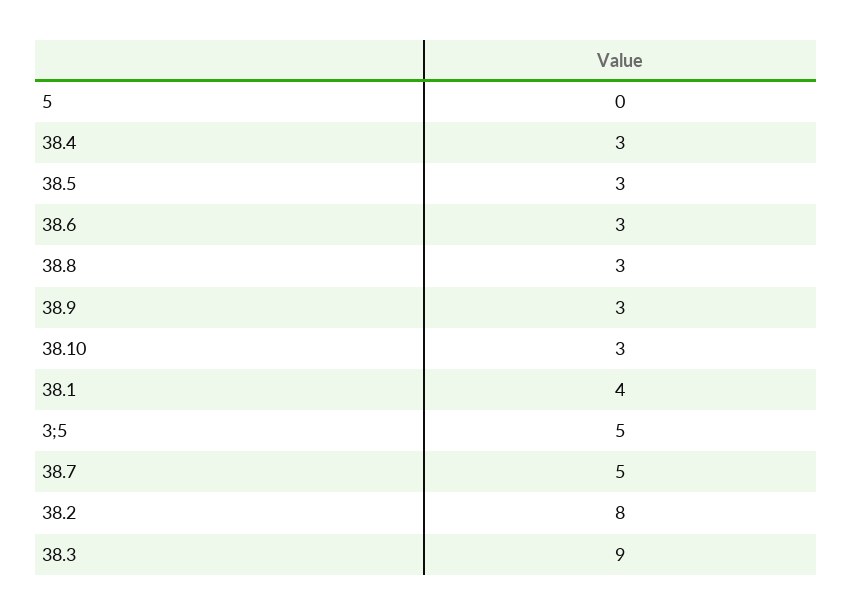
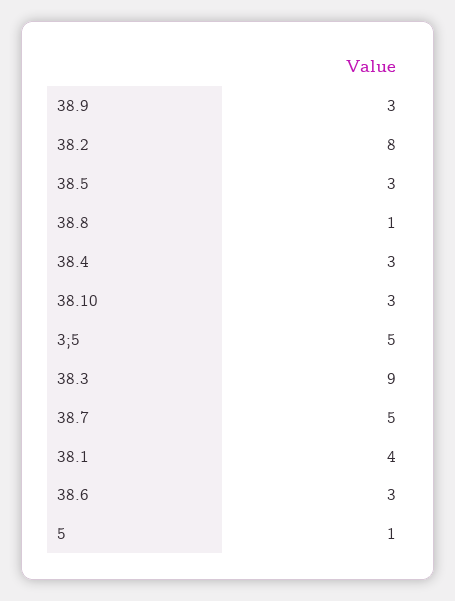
5: 0 -> 1
38.8: 3 -> 1

